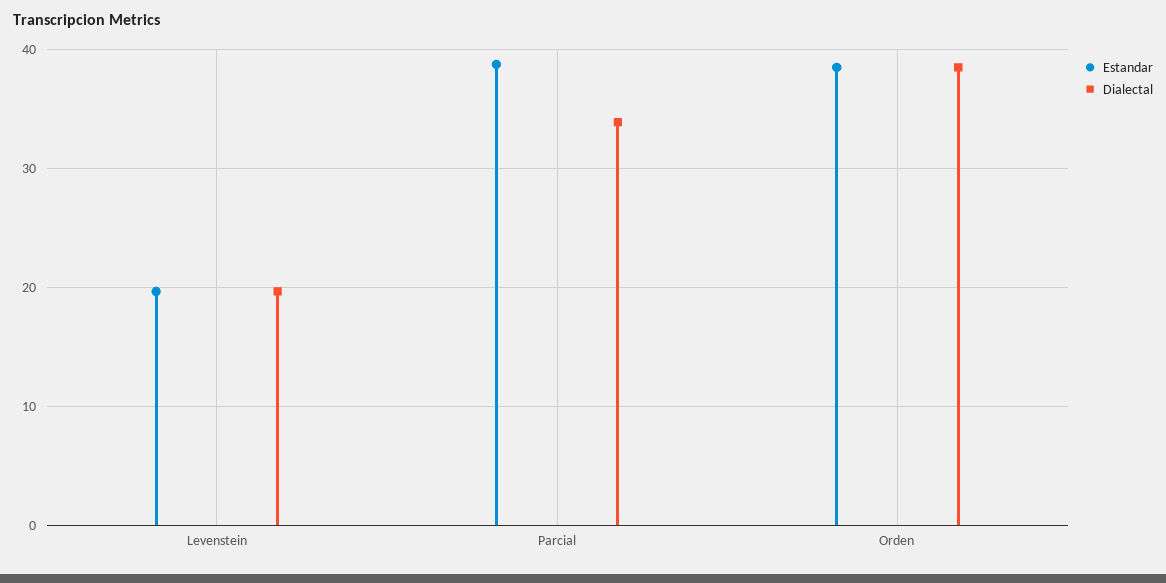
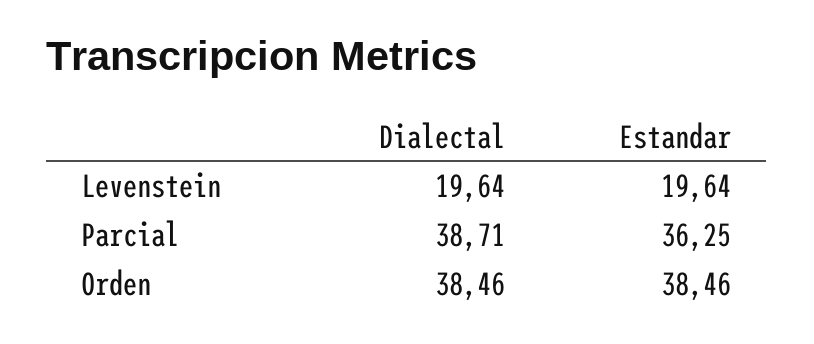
Estandar, Parcial: 39 -> 36.25
Dialectal, Parcial: 34 -> 38.71

